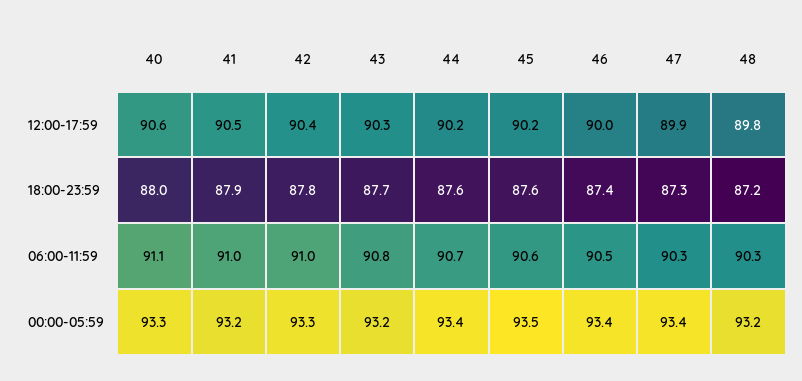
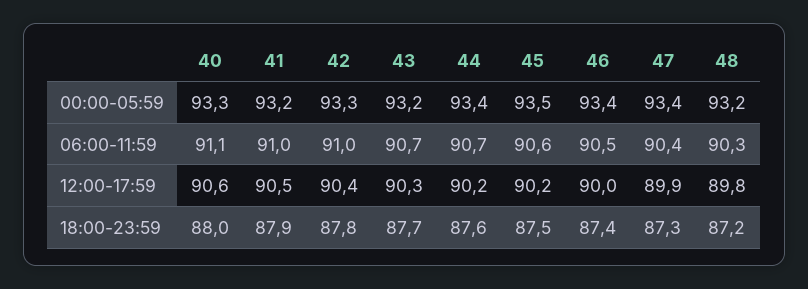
45, 18:00-23:59: 87.6 -> 87.5
43, 06:00-11:59: 90.8 -> 90.7
47, 06:00-11:59: 90.3 -> 90.4

